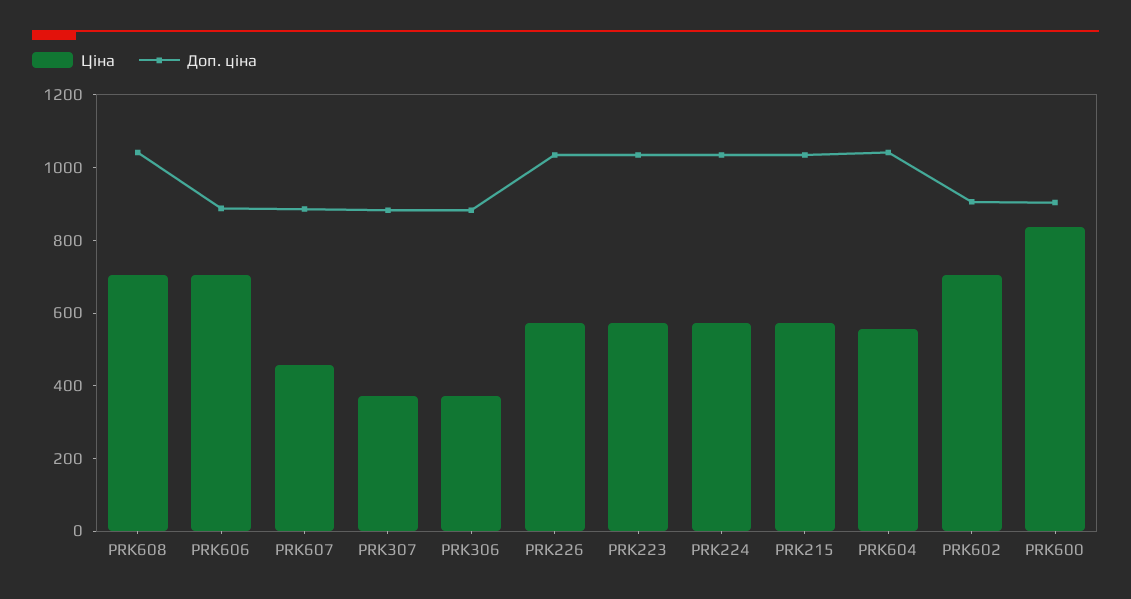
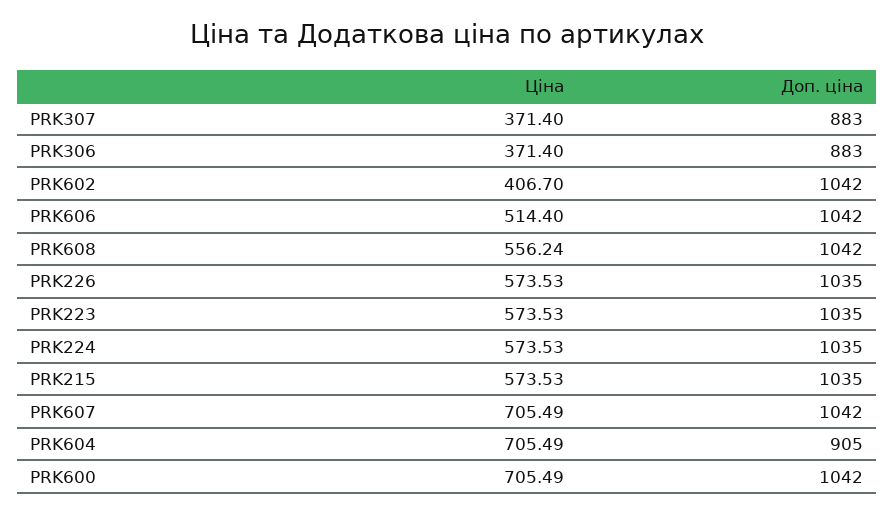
Ціна, PRK608: 700 -> 556.24
Ціна, PRK606: 700 -> 514.4
Доп. ціна, PRK606: 900 -> 1042
Ціна, PRK607: 450 -> 705.49
Доп. ціна, PRK607: 900 -> 1042
Ціна, PRK604: 550 -> 705.49
Доп. ціна, PRK604: 1050 -> 905
Ціна, PRK602: 700 -> 406.7
Доп. ціна, PRK602: 900 -> 1042
Ціна, PRK600: 850 -> 705.49
Доп. ціна, PRK600: 900 -> 1042

